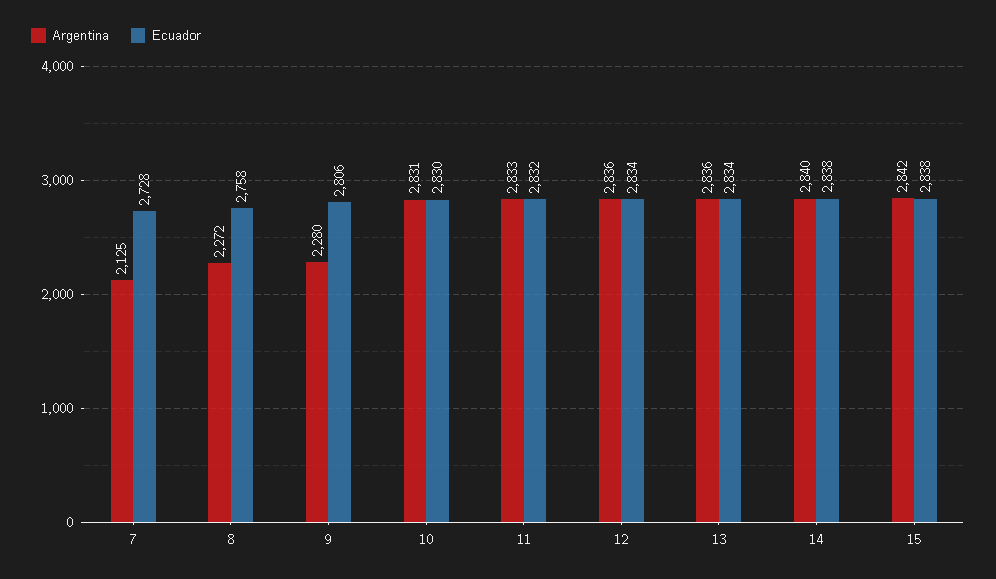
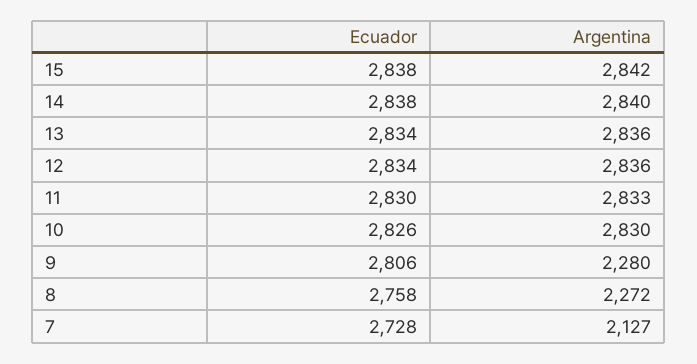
Argentina, 7: 2125 -> 2127
Argentina, 10: 2831 -> 2830
Ecuador, 10: 2830 -> 2826
Ecuador, 11: 2832 -> 2830

